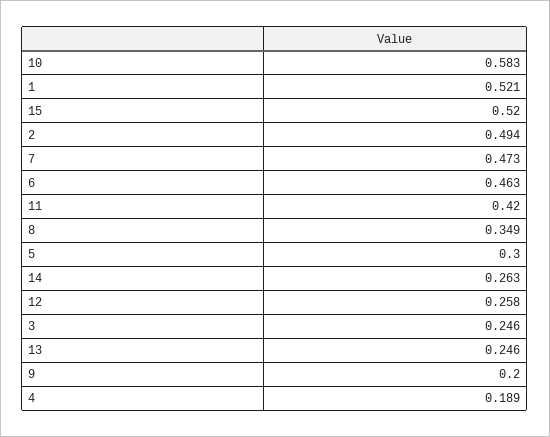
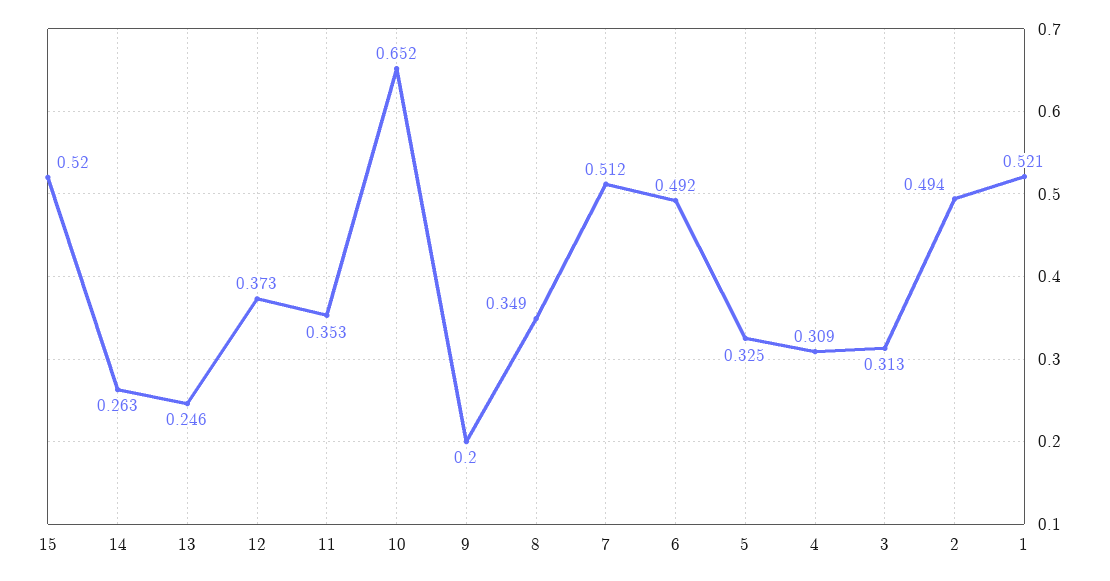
10: 0.583 -> 0.652
7: 0.473 -> 0.512
6: 0.463 -> 0.492
11: 0.42 -> 0.353
5: 0.3 -> 0.325
12: 0.258 -> 0.373
3: 0.246 -> 0.313
4: 0.189 -> 0.309

